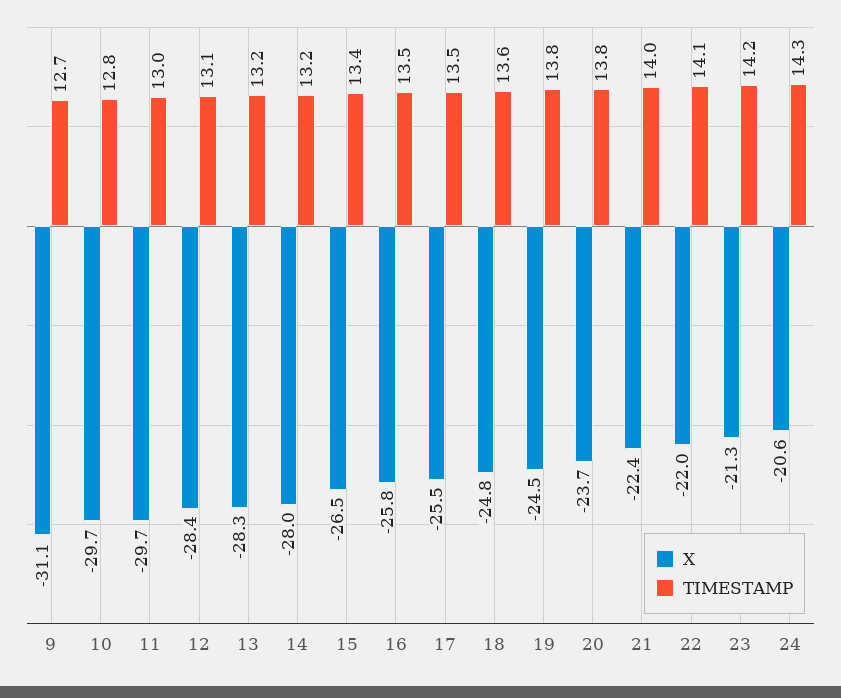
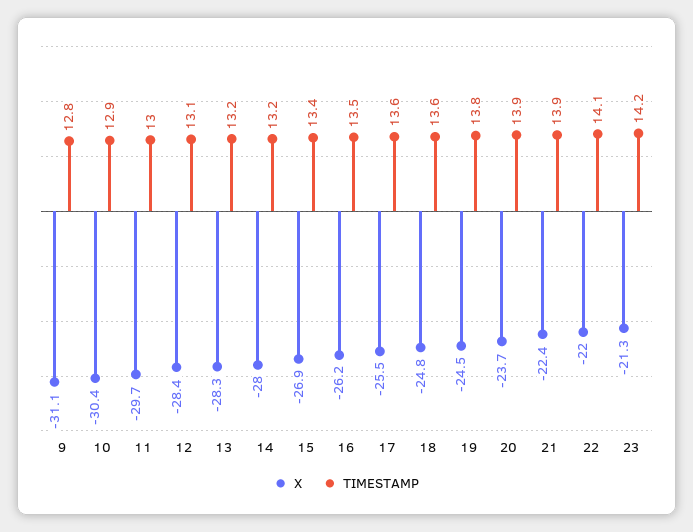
TIMESTAMP, 9: 12.7 -> 12.8
X, 10: -29.7 -> -30.4
TIMESTAMP, 10: 12.8 -> 12.9
X, 15: -26.5 -> -26.9
X, 16: -25.8 -> -26.2
TIMESTAMP, 17: 13.5 -> 13.6
TIMESTAMP, 20: 13.8 -> 13.9
TIMESTAMP, 21: 14 -> 13.9
X, 24: -20.6 -> none
TIMESTAMP, 24: 14.3 -> none

